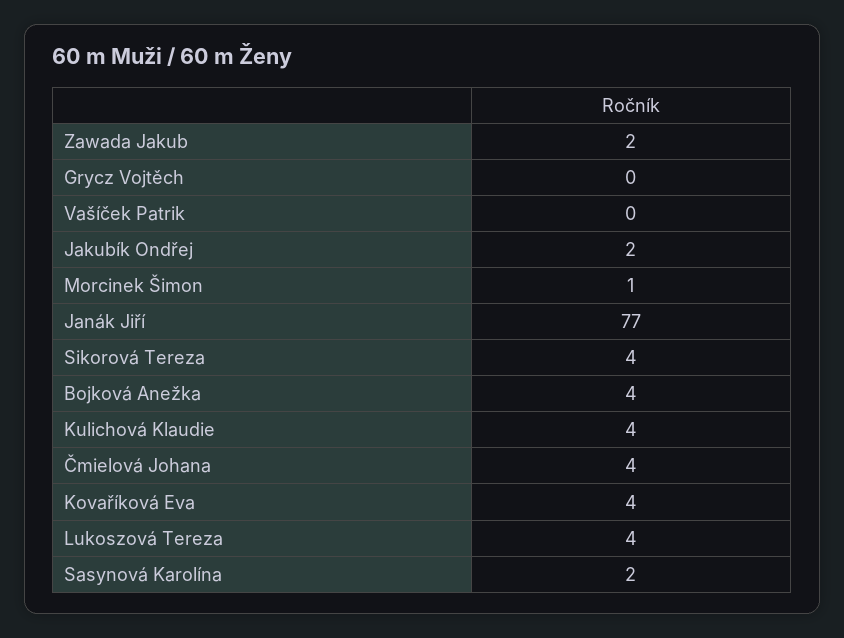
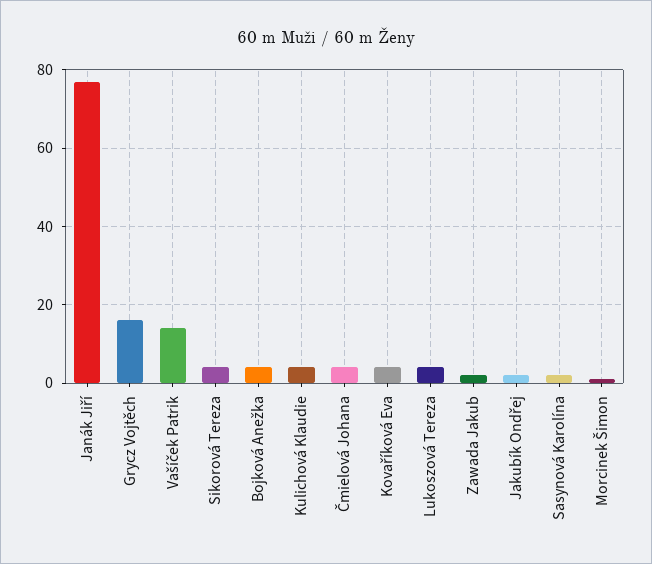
Grycz Vojtěch: 0 -> 15
Vašíček Patrik: 0 -> 15

